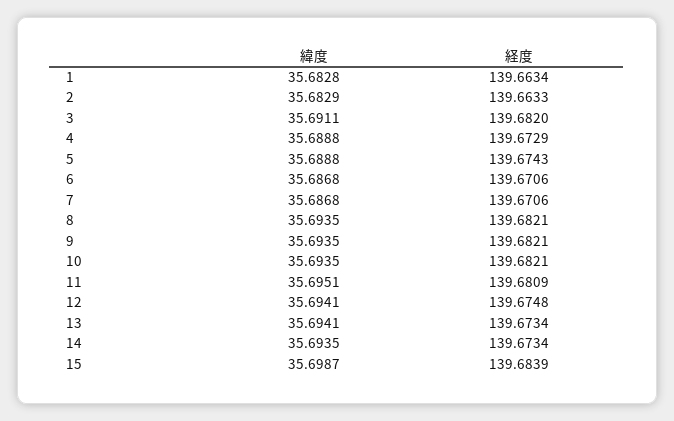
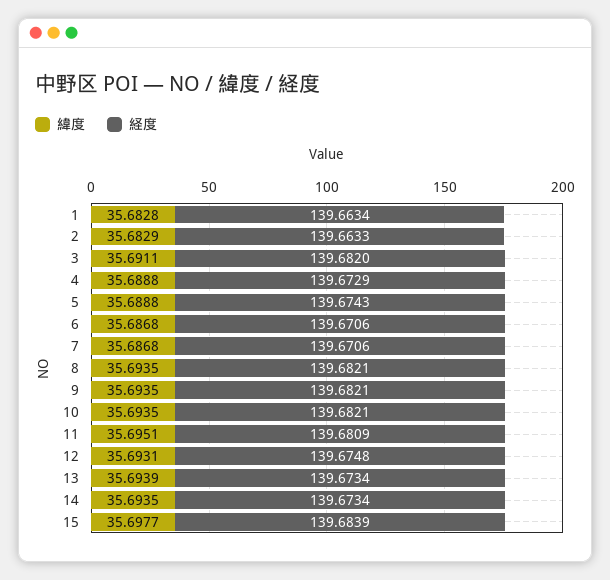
緯度, 12: 35.6941 -> 35.6931
緯度, 13: 35.6941 -> 35.6939
緯度, 15: 35.6987 -> 35.6977

